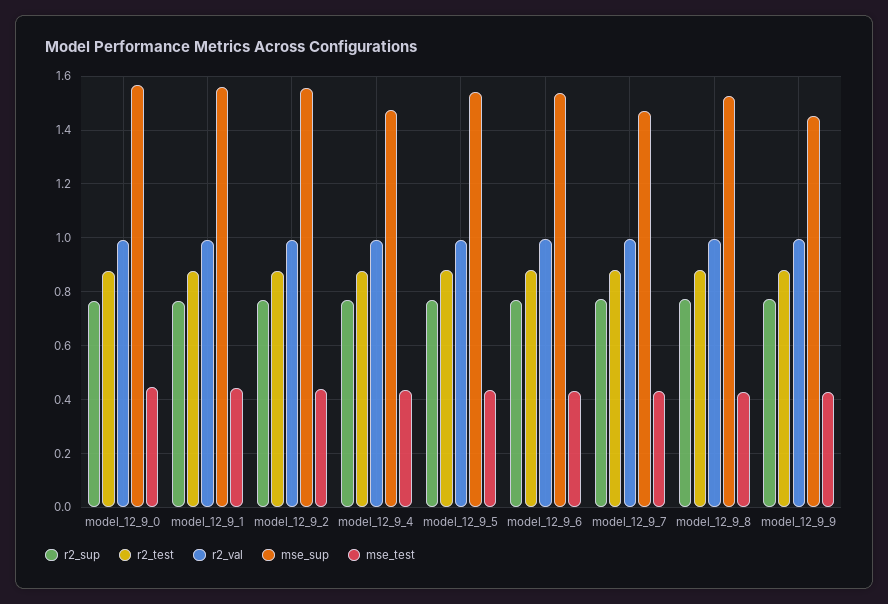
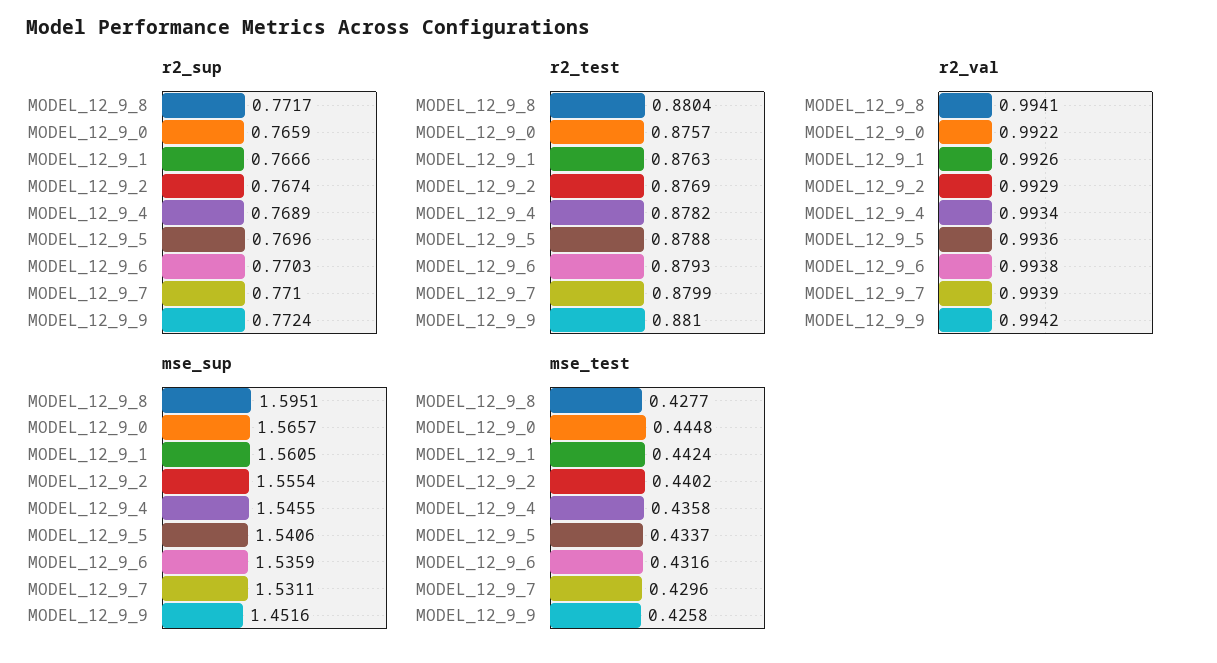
mse_sup, model_12_9_4: 1.475 -> 1.5455
mse_sup, model_12_9_7: 1.475 -> 1.5311
mse_sup, model_12_9_8: 1.525 -> 1.5951

